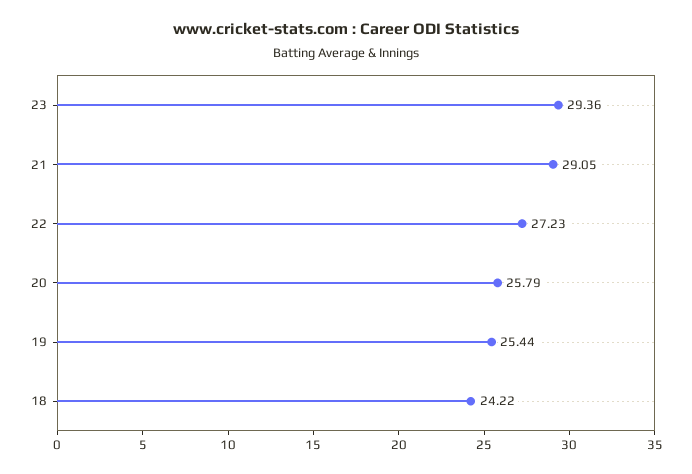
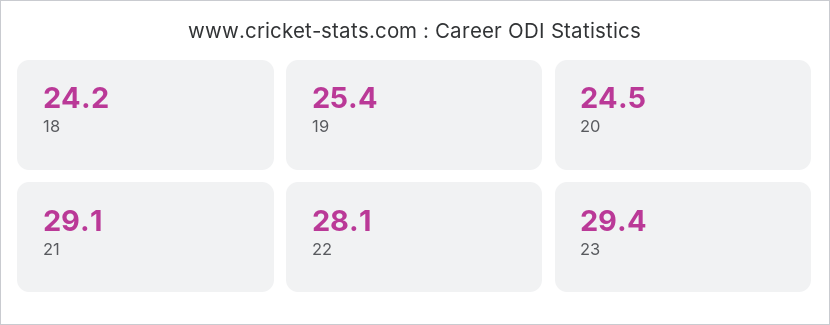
22: 27.23 -> 28.1
20: 25.79 -> 24.5

